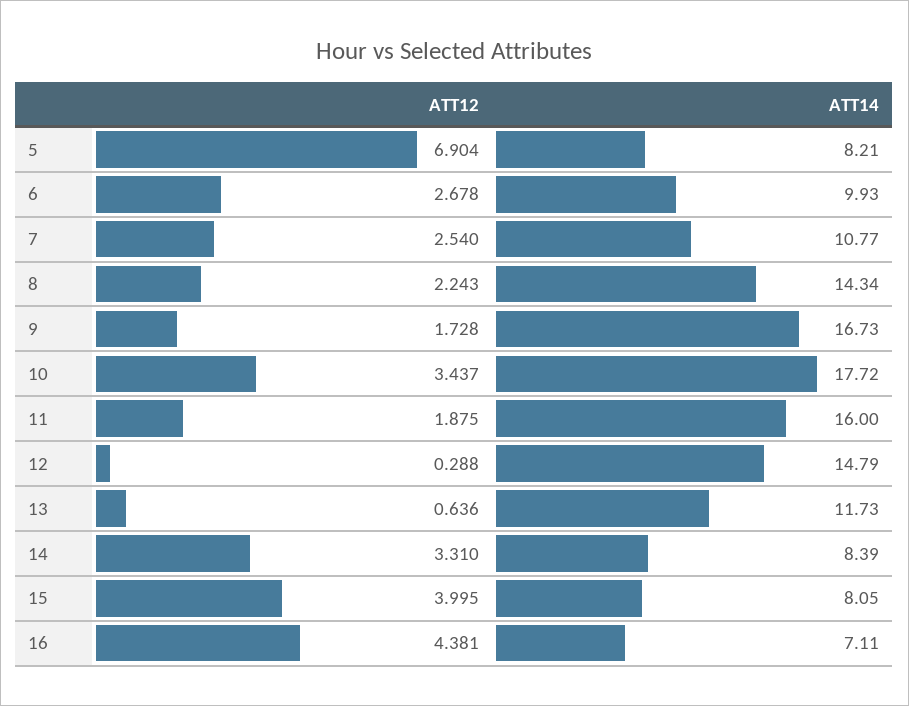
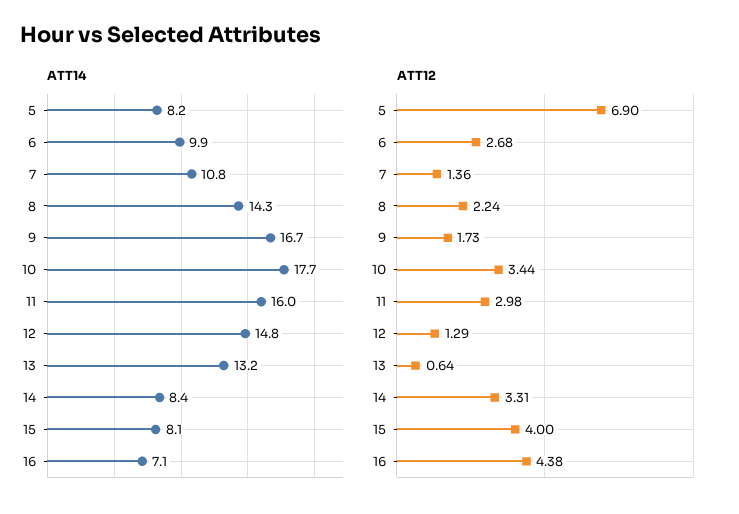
ATT12, 7: 2.54 -> 1.36
ATT12, 11: 1.875 -> 2.98
ATT12, 12: 0.288 -> 1.29
ATT14, 13: 11.73 -> 13.2

